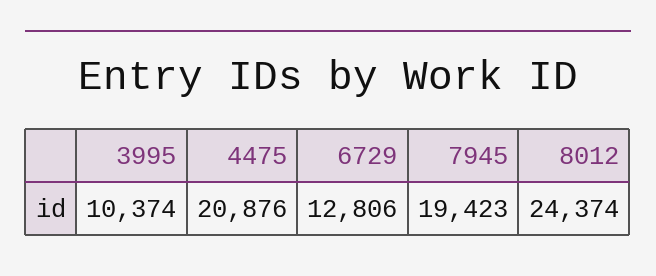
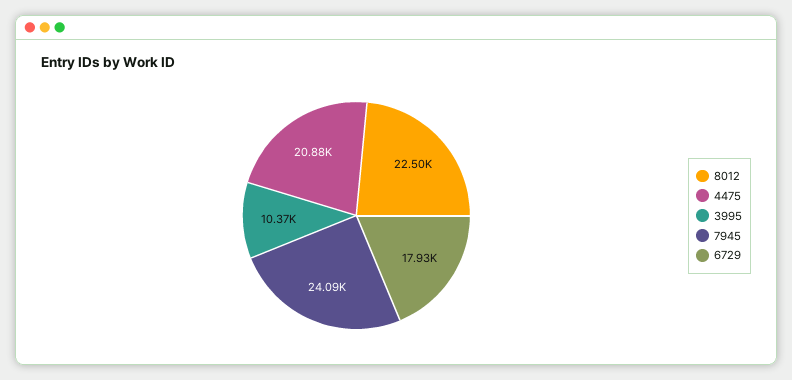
6729: 12806 -> 17930
7945: 19423 -> 24090
8012: 24374 -> 22500

